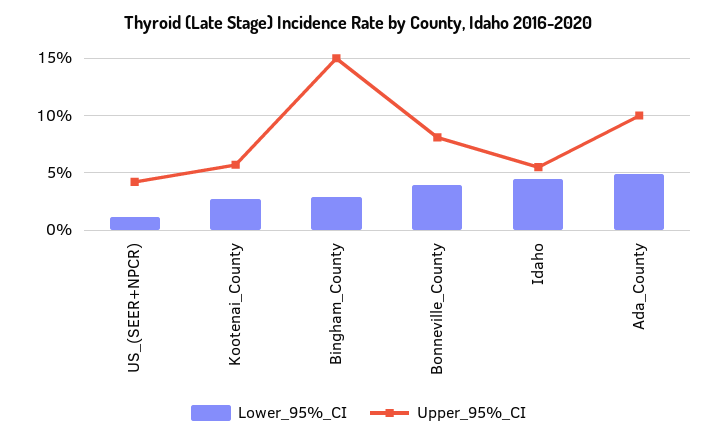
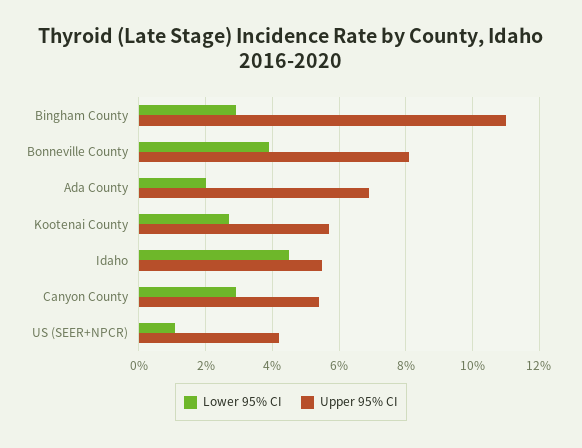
Upper_95%_CI, Bingham_County: 15 -> 11
Lower_95%_CI, Ada_County: 5 -> 2
Upper_95%_CI, Ada_County: 10 -> 7
Lower_95%_CI, Canyon County: none -> 3
Upper_95%_CI, Canyon County: none -> 5.5

